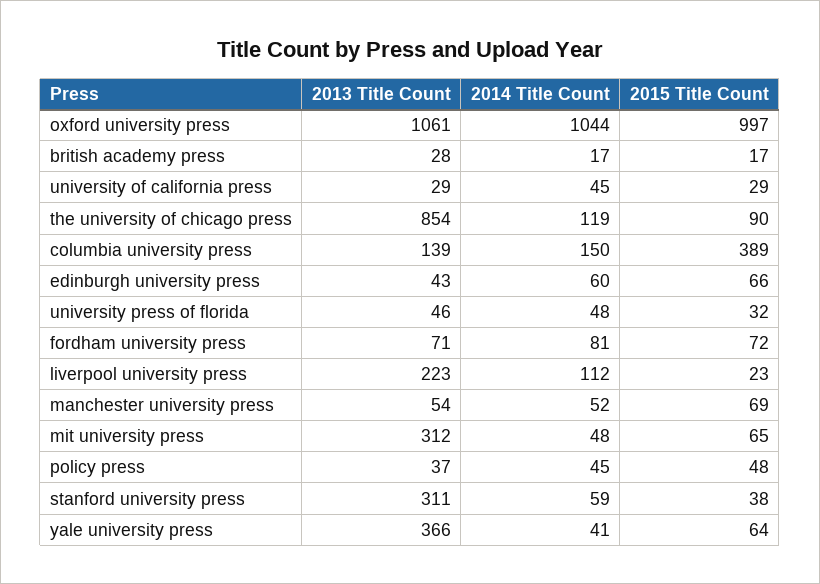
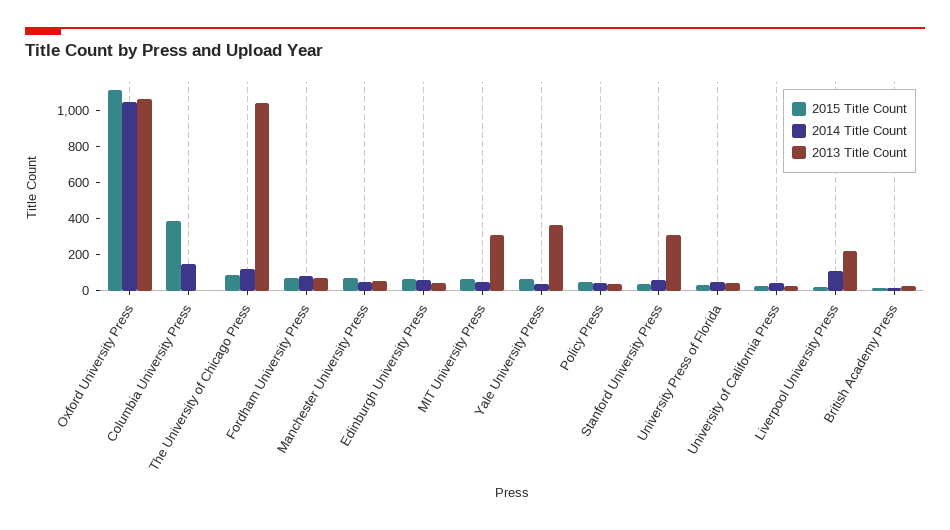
2015 Title Count, oxford university press: 997 -> 1100
2013 Title Count, the university of chicago press: 854 -> 1050
2013 Title Count, columbia university press: 139 -> 0

